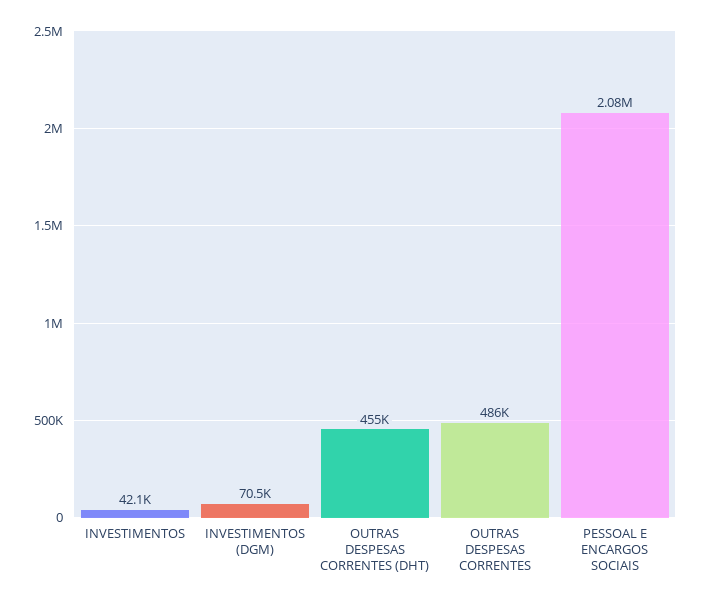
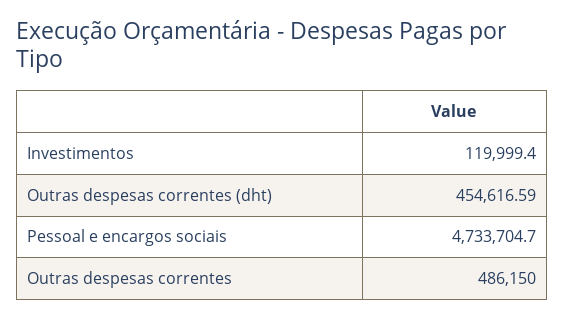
INVESTIMENTOS: 42100 -> 119999.4
INVESTIMENTOS (DGM): 70500 -> none
PESSOAL E ENCARGOS SOCIAIS: 2080000 -> 4733704.7

